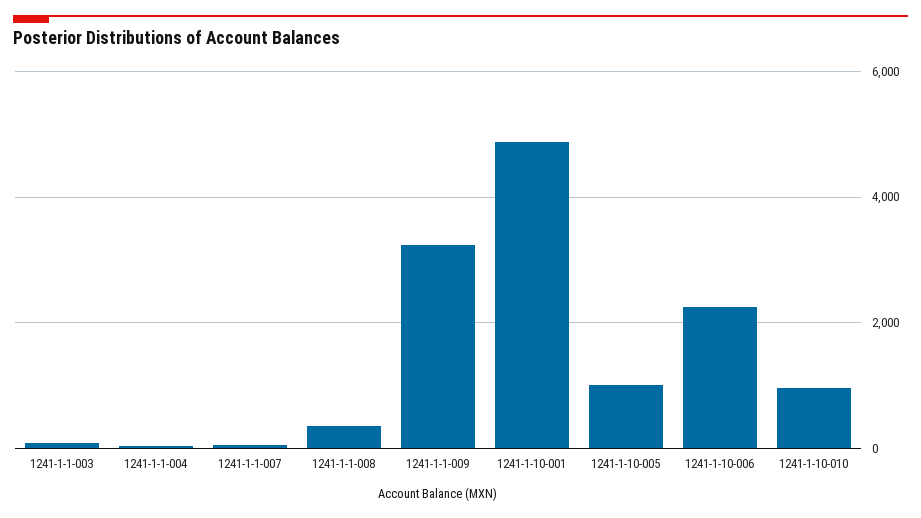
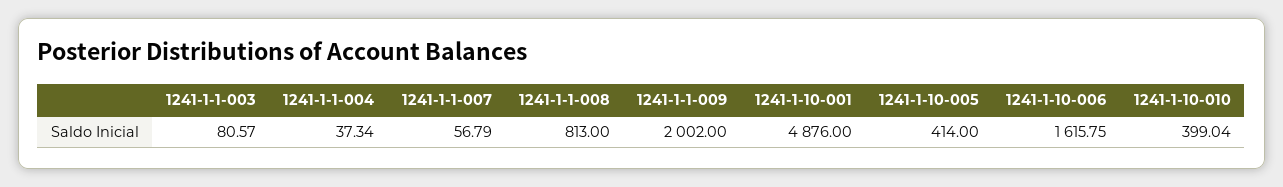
1241-1-1-008: 400 -> 813
1241-1-1-009: 3200 -> 2002
1241-1-10-005: 1000 -> 414
1241-1-10-006: 2200 -> 1615.75
1241-1-10-010: 1000 -> 399.04

